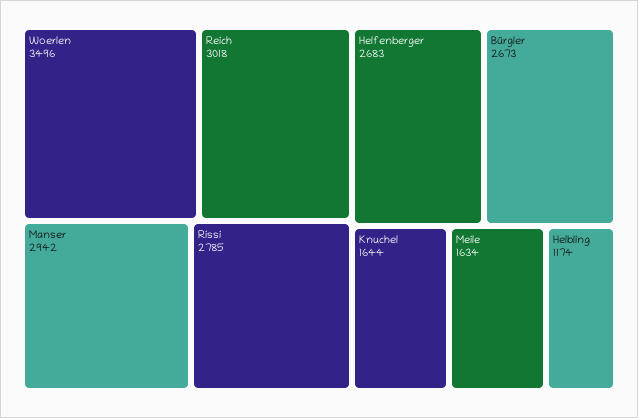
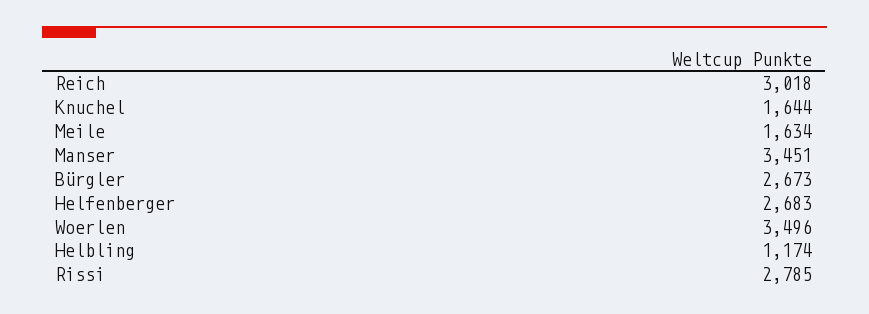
Manser: 2942 -> 3451

